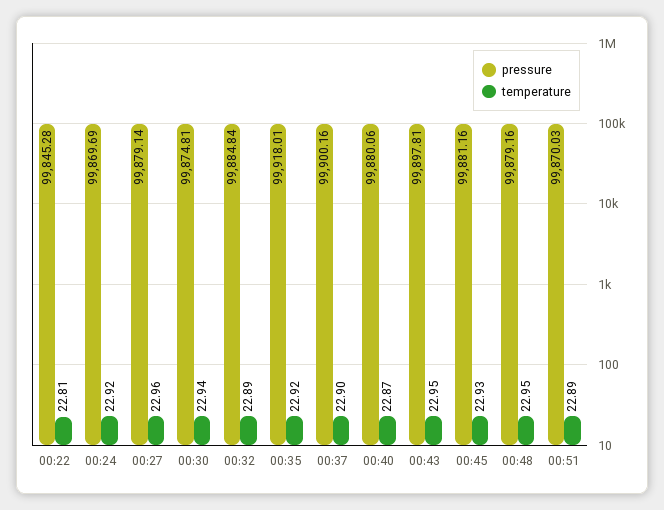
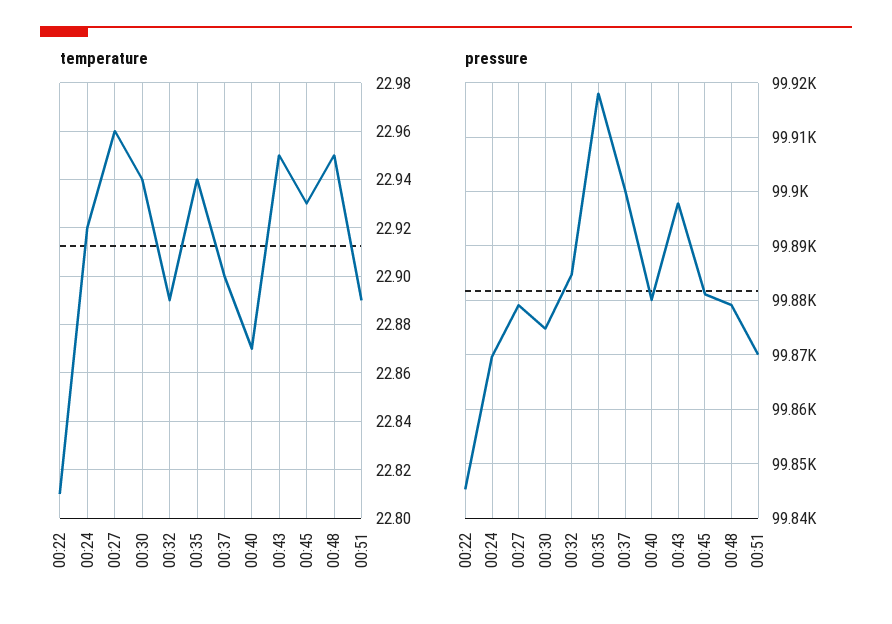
temperature, 00:35: 22.92 -> 22.94

